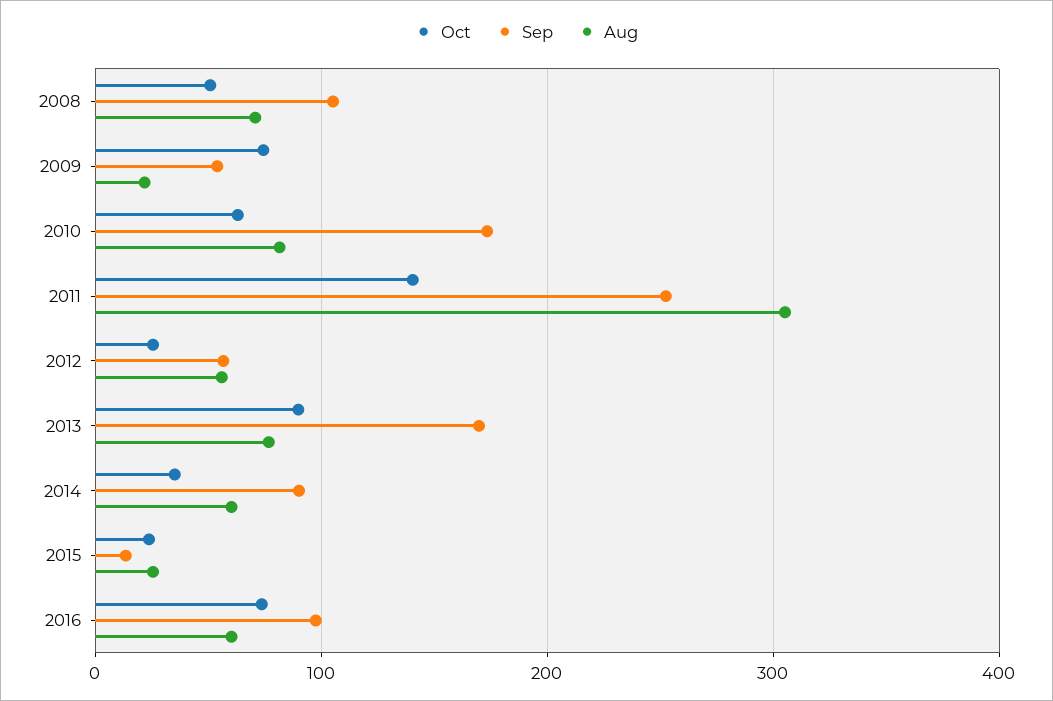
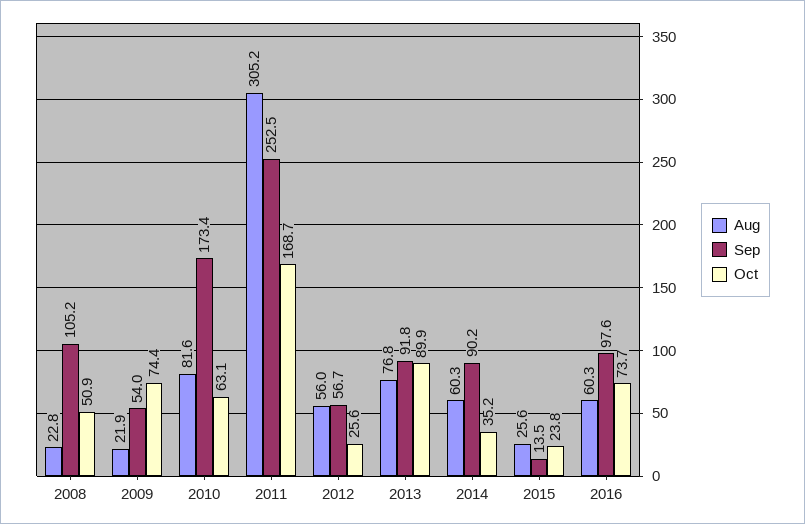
Aug, 2008: 70 -> 22.8
Oct, 2011: 140 -> 168.7
Sep, 2013: 170 -> 91.8

